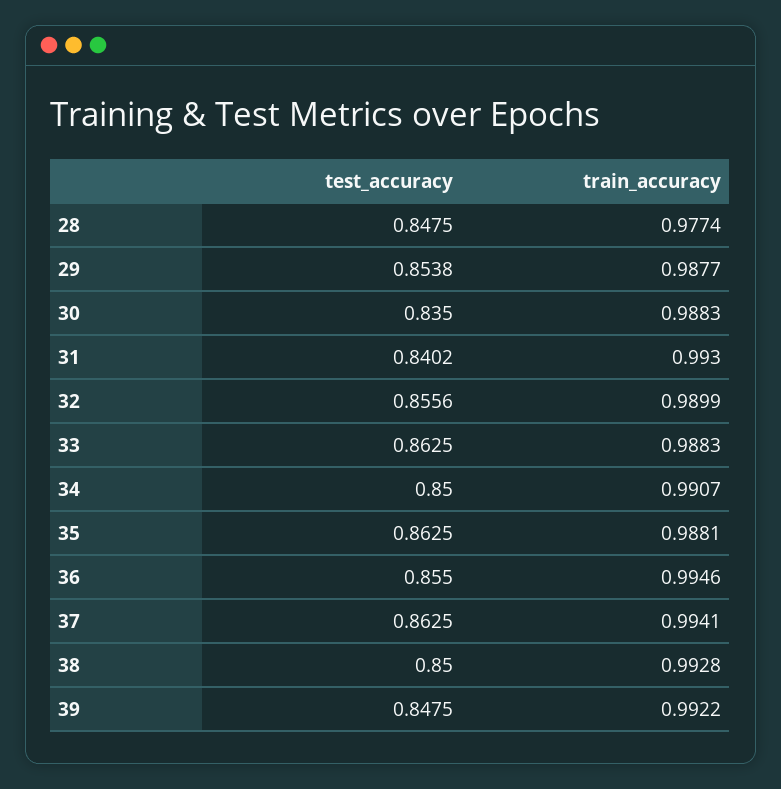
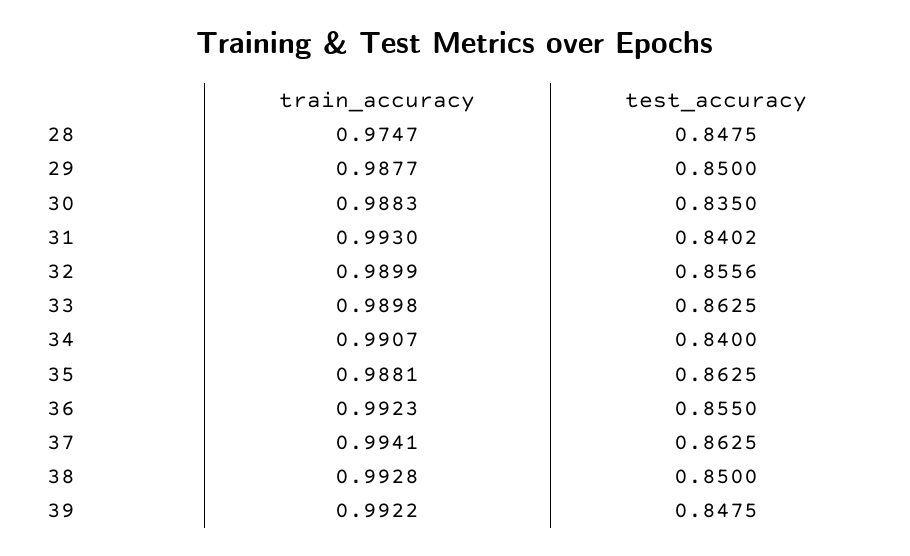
train_accuracy, 28: 0.9774 -> 0.9747
test_accuracy, 29: 0.8538 -> 0.85
train_accuracy, 33: 0.9883 -> 0.9898
test_accuracy, 34: 0.85 -> 0.84
train_accuracy, 36: 0.9946 -> 0.9923

